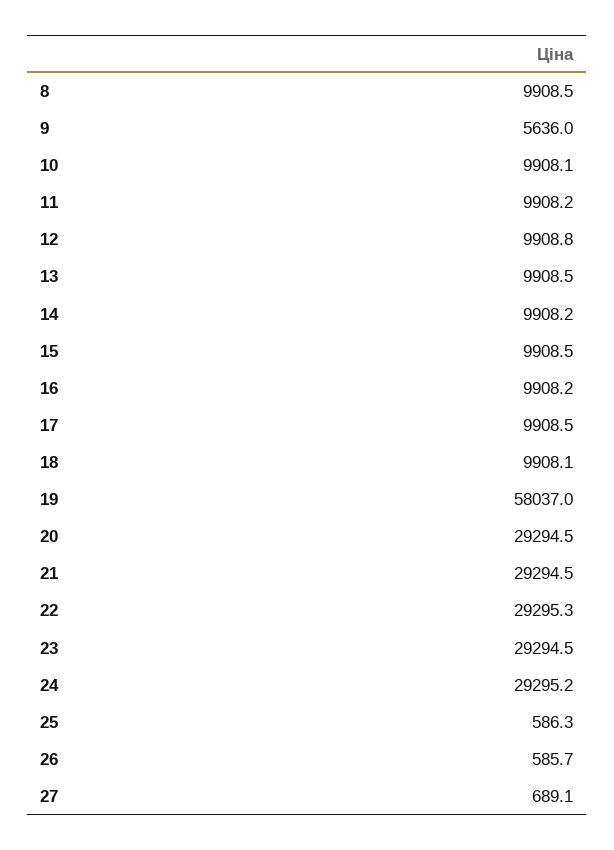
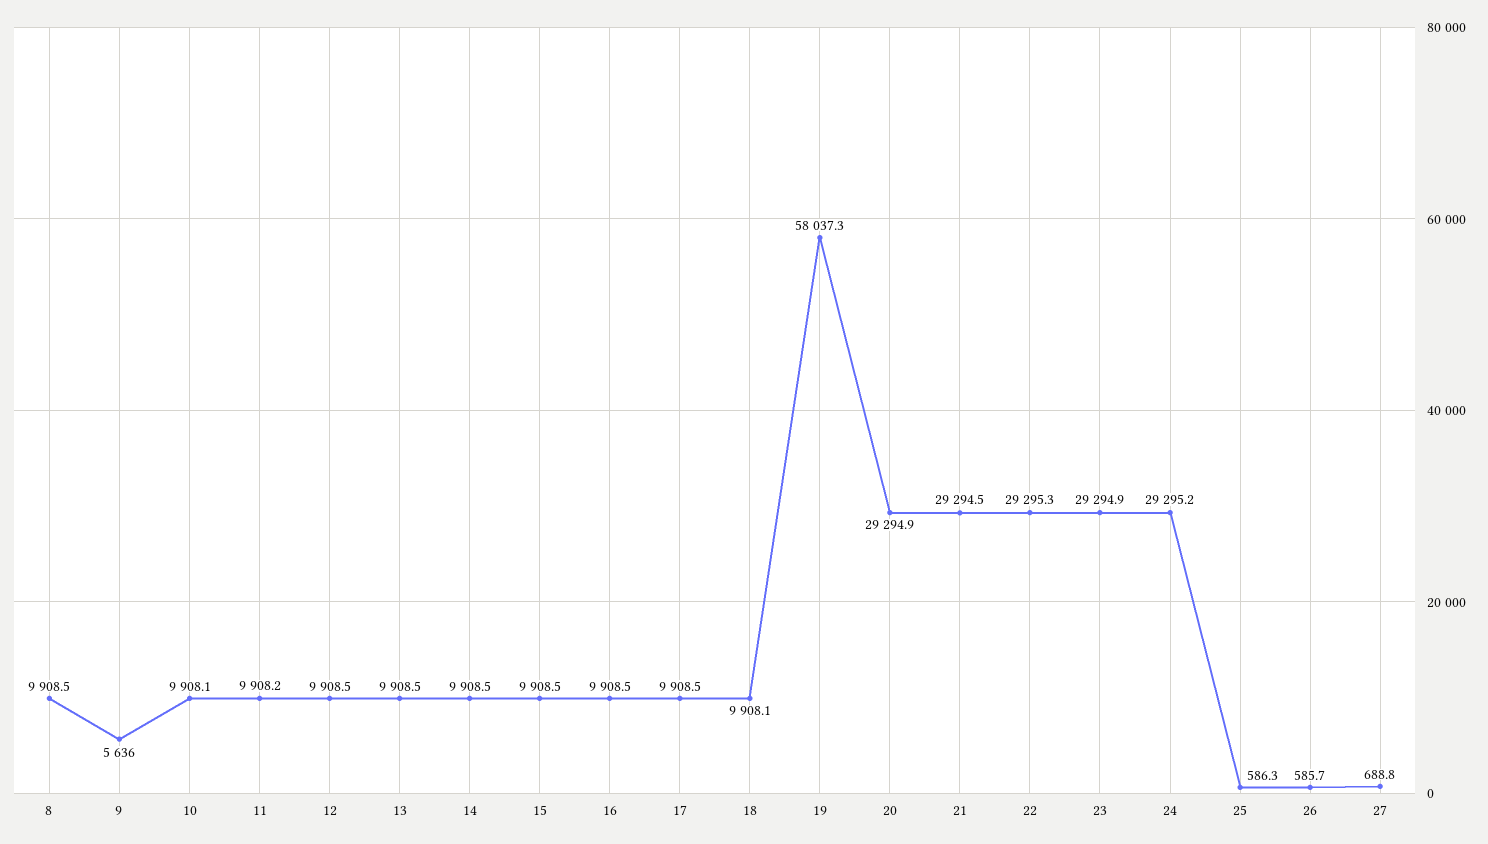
12: 9908.8 -> 9908.5
14: 9908.2 -> 9908.5
16: 9908.2 -> 9908.5
19: 58037 -> 58037.3
20: 29294.5 -> 29294.9
23: 29294.5 -> 29294.9
27: 689.1 -> 688.8

